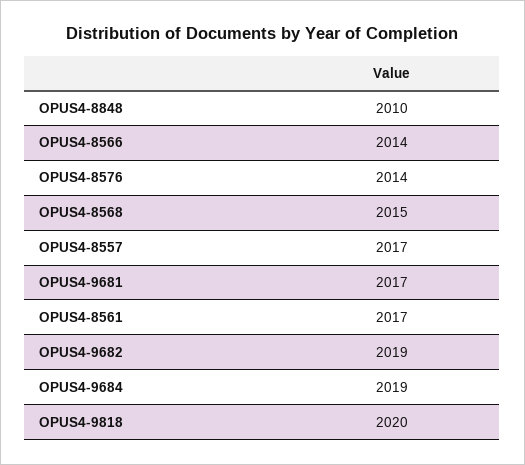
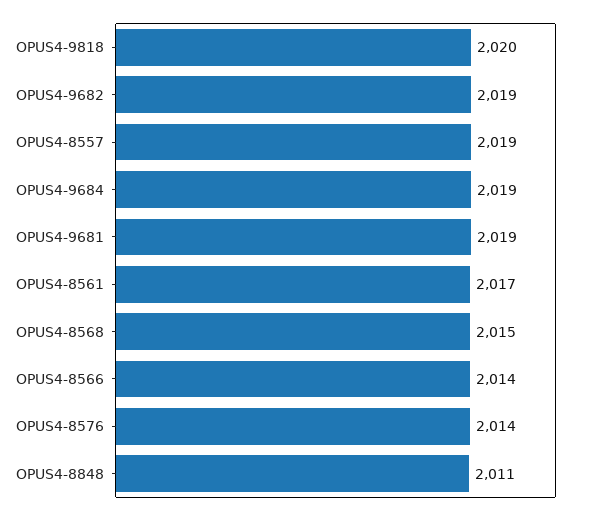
OPUS4-8848: 2010 -> 2011
OPUS4-8557: 2017 -> 2019
OPUS4-9681: 2017 -> 2019

